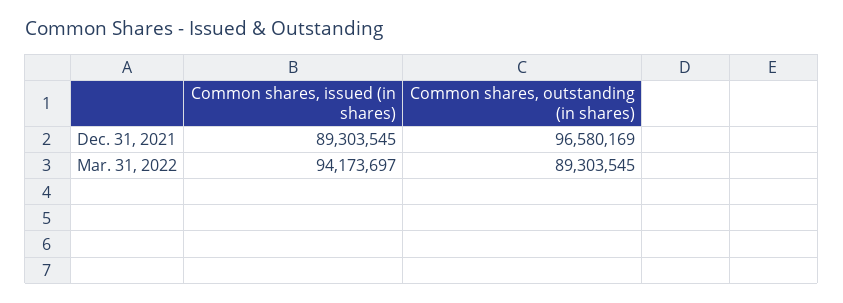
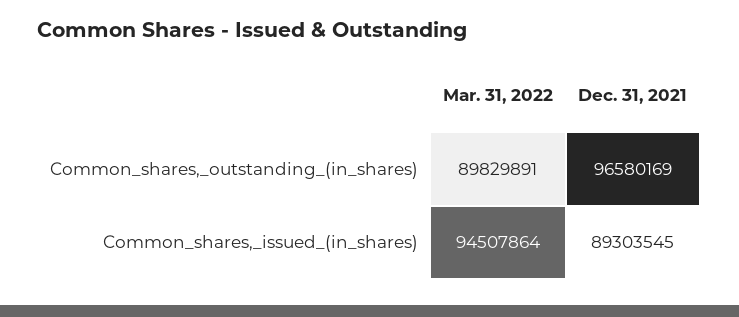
Common shares, issued (in shares), Mar. 31, 2022: 94173697 -> 94507864
Common shares, outstanding (in shares), Mar. 31, 2022: 89303545 -> 89829891

